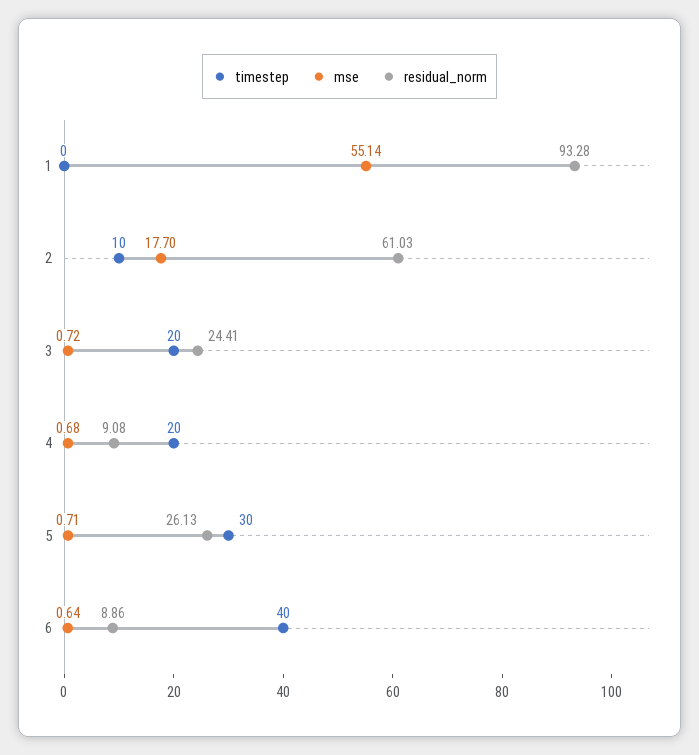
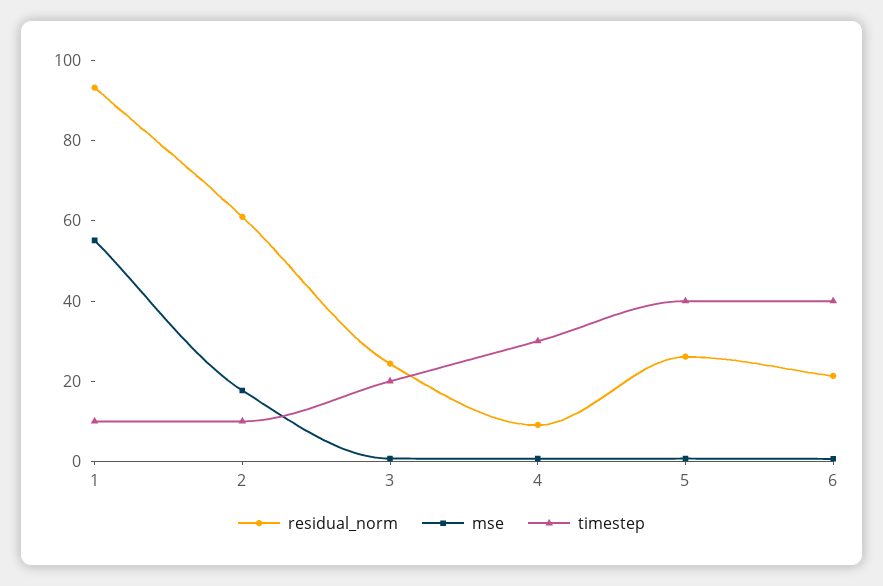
timestep, 1: 0 -> 10
timestep, 4: 20 -> 30
timestep, 5: 30 -> 40
residual_norm, 6: 8.86 -> 20

